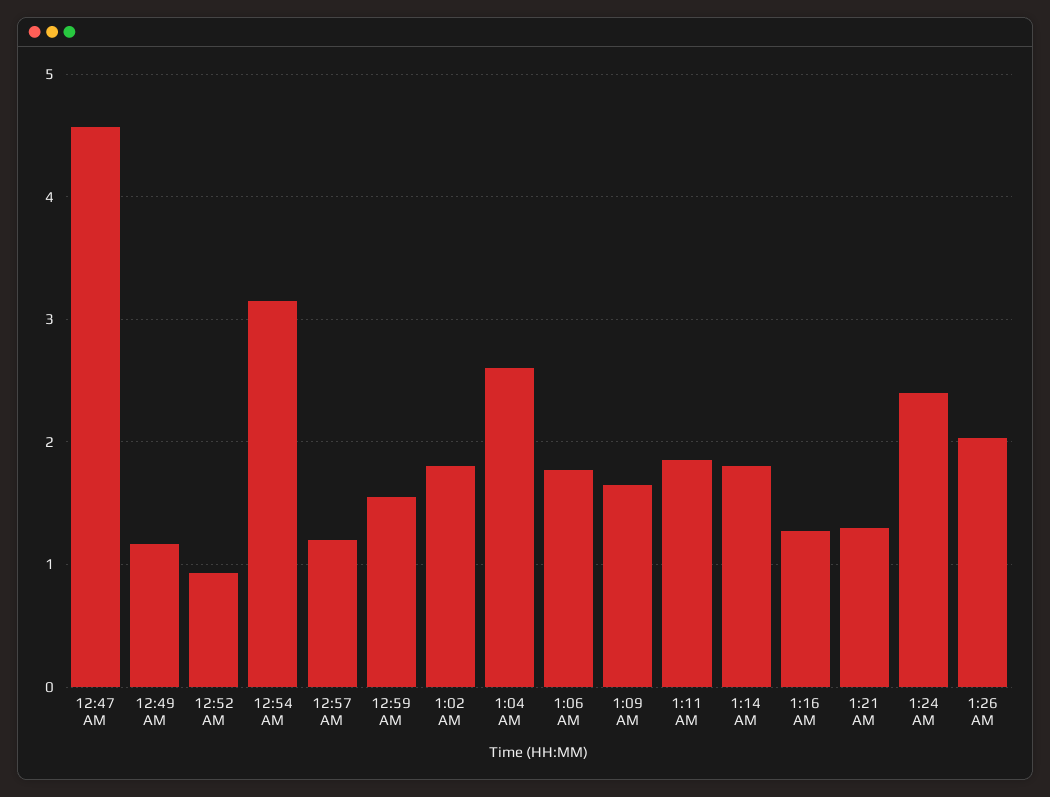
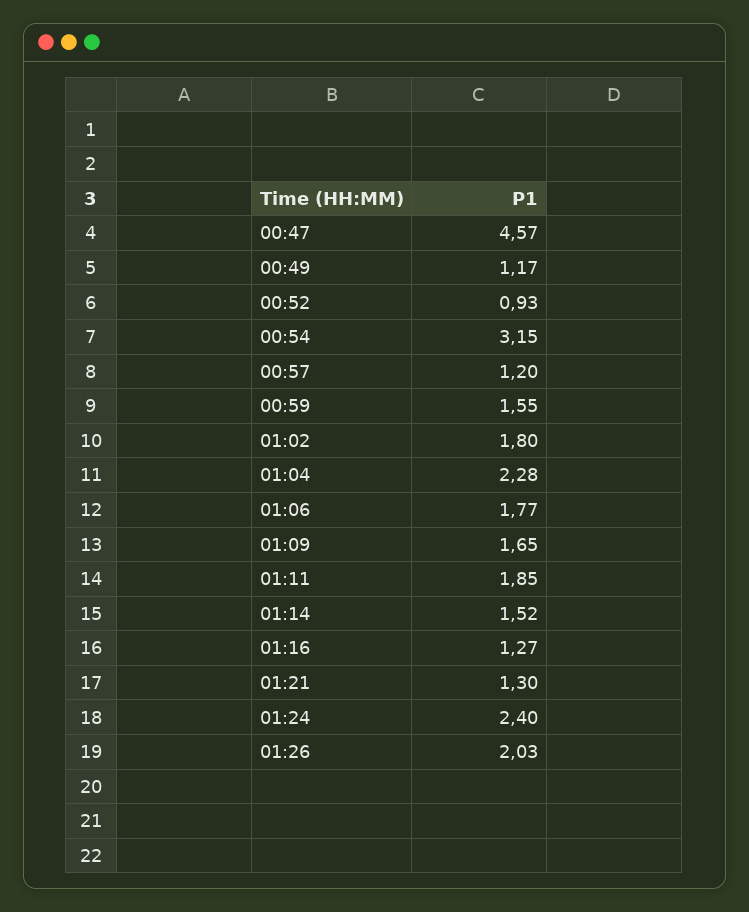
1:04 AM: 2.6 -> 2.28
1:14 AM: 1.8 -> 1.52

